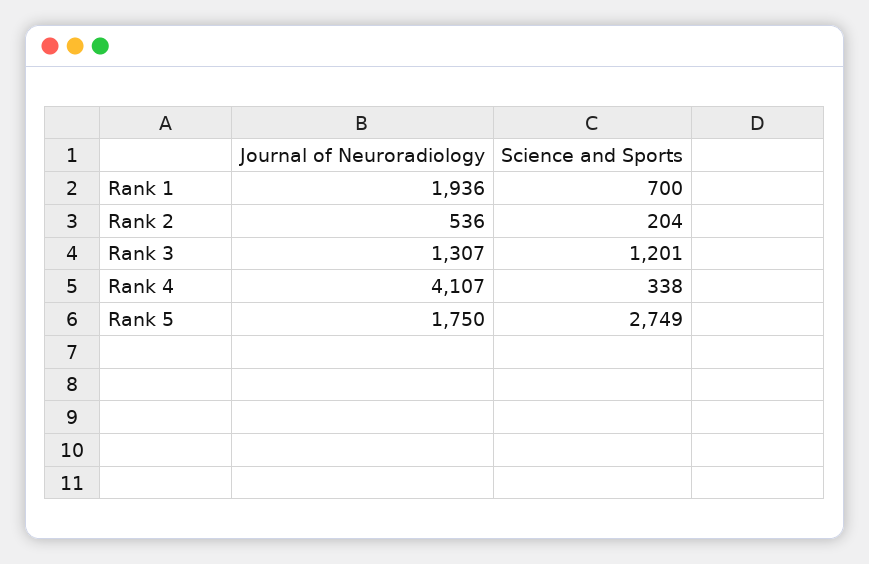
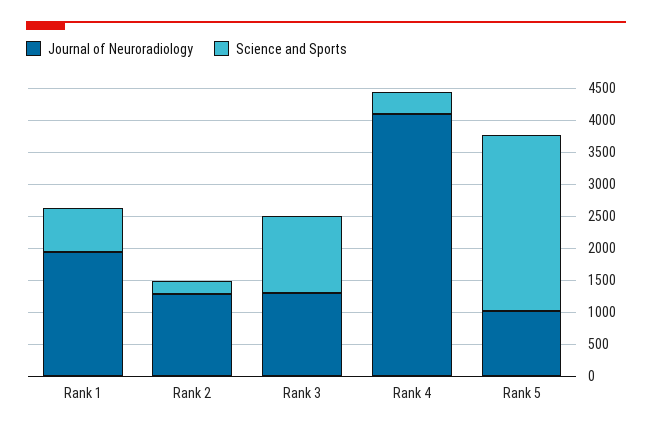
Journal of Neuroradiology, Rank 2: 536 -> 1250
Journal of Neuroradiology, Rank 5: 1750 -> 1000

